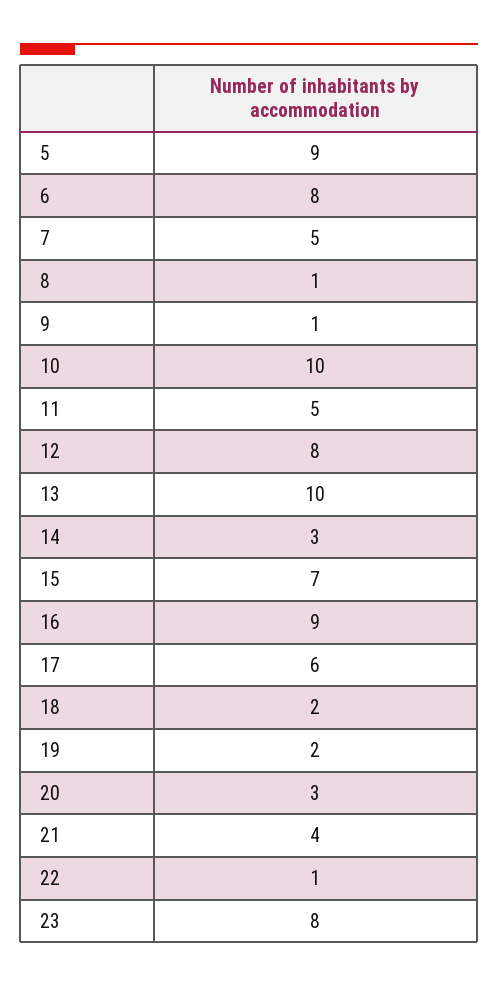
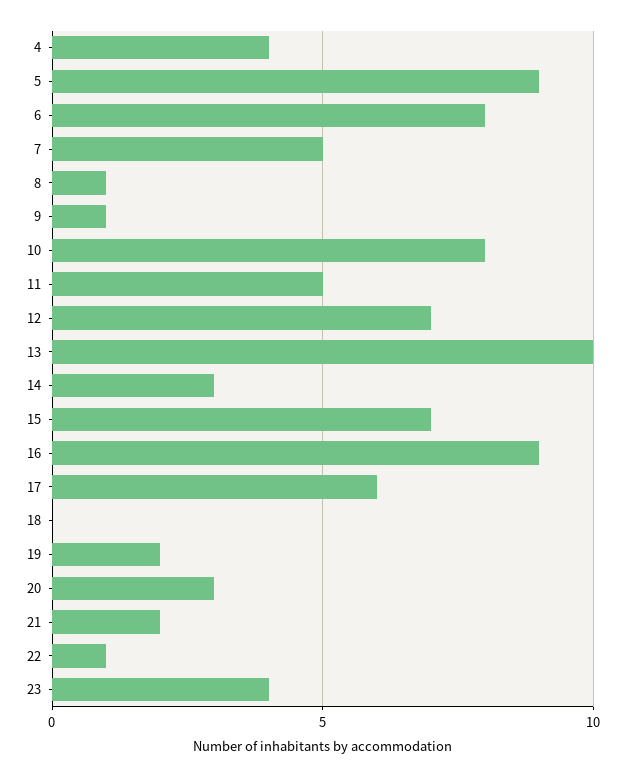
10: 10 -> 8
12: 8 -> 7
18: 2 -> 0
21: 4 -> 2
23: 8 -> 4
4: none -> 4

